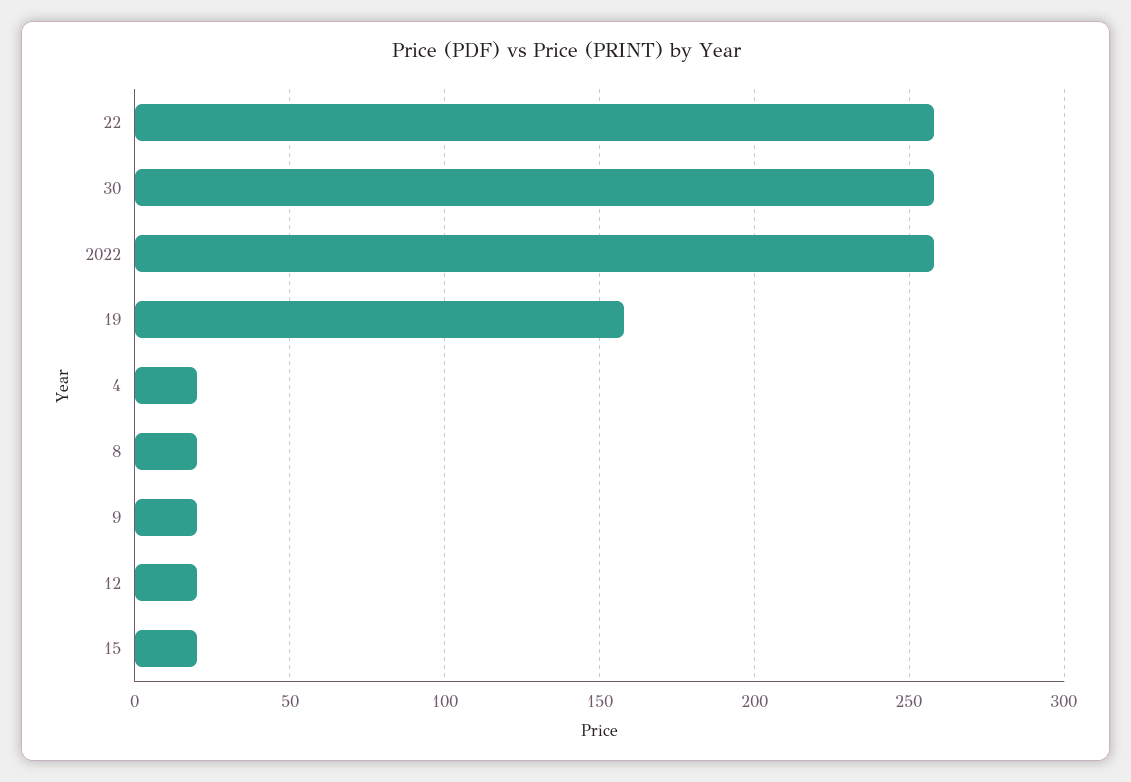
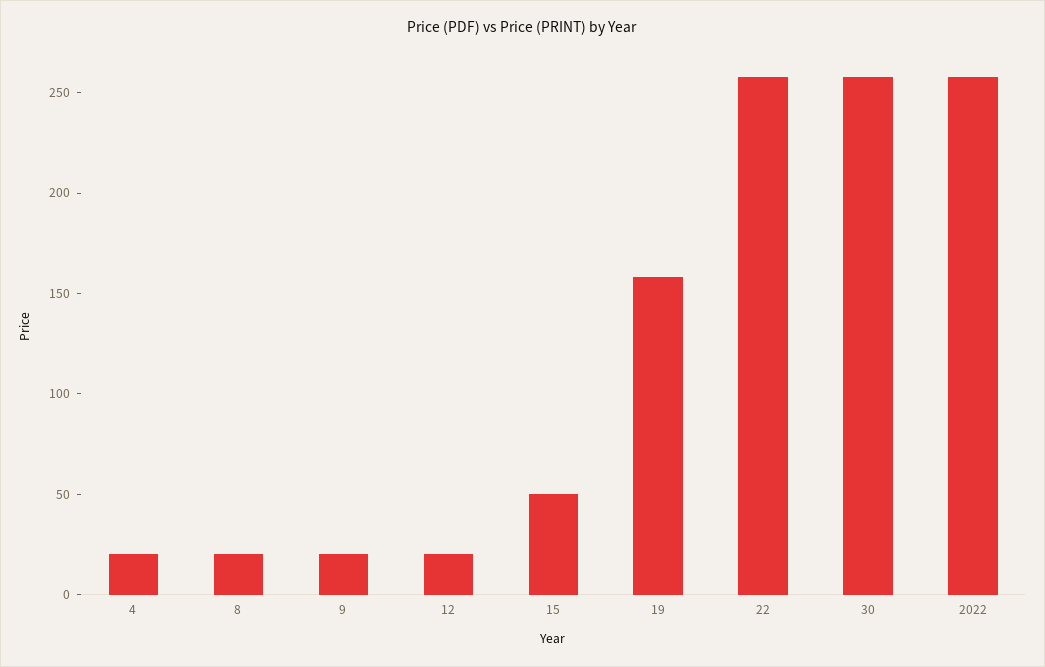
15: 20 -> 50

